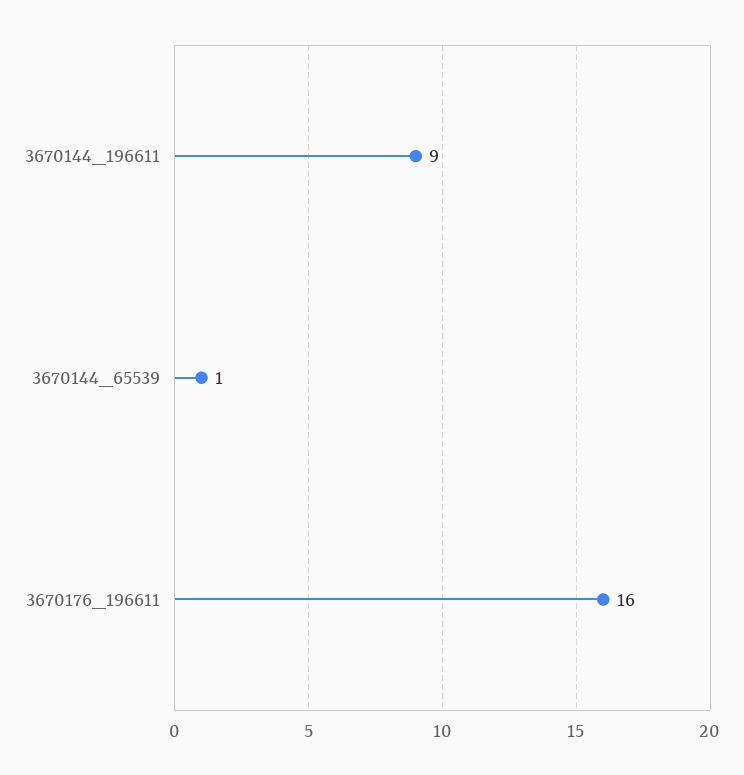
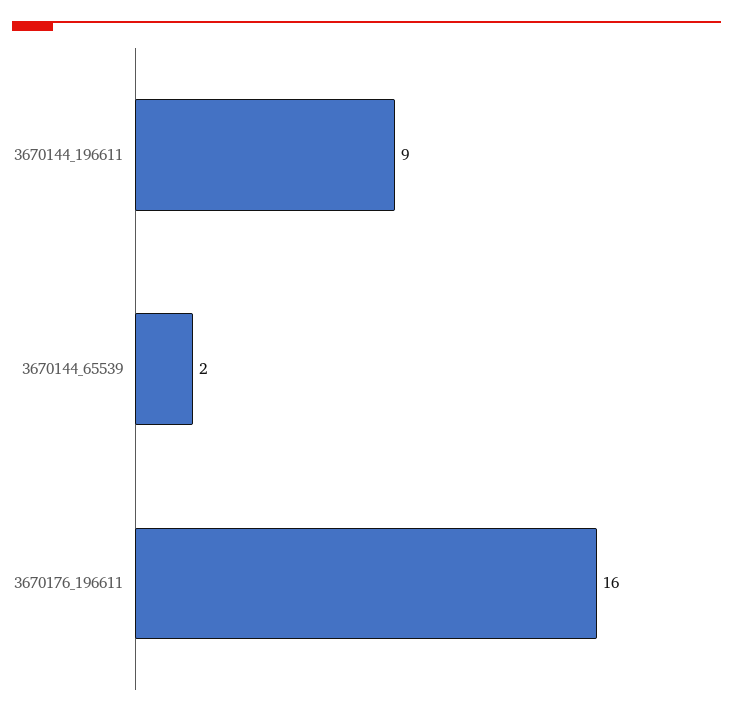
3670144_65539: 1 -> 2

